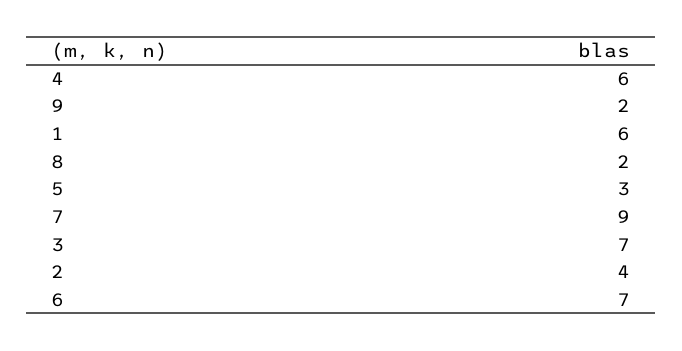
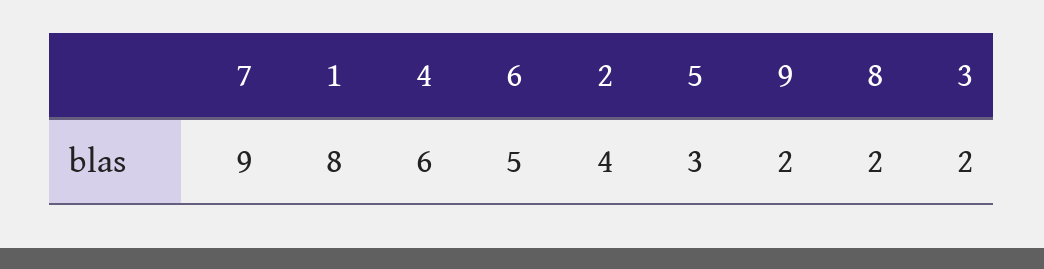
1: 6 -> 8
3: 7 -> 2
6: 7 -> 5

